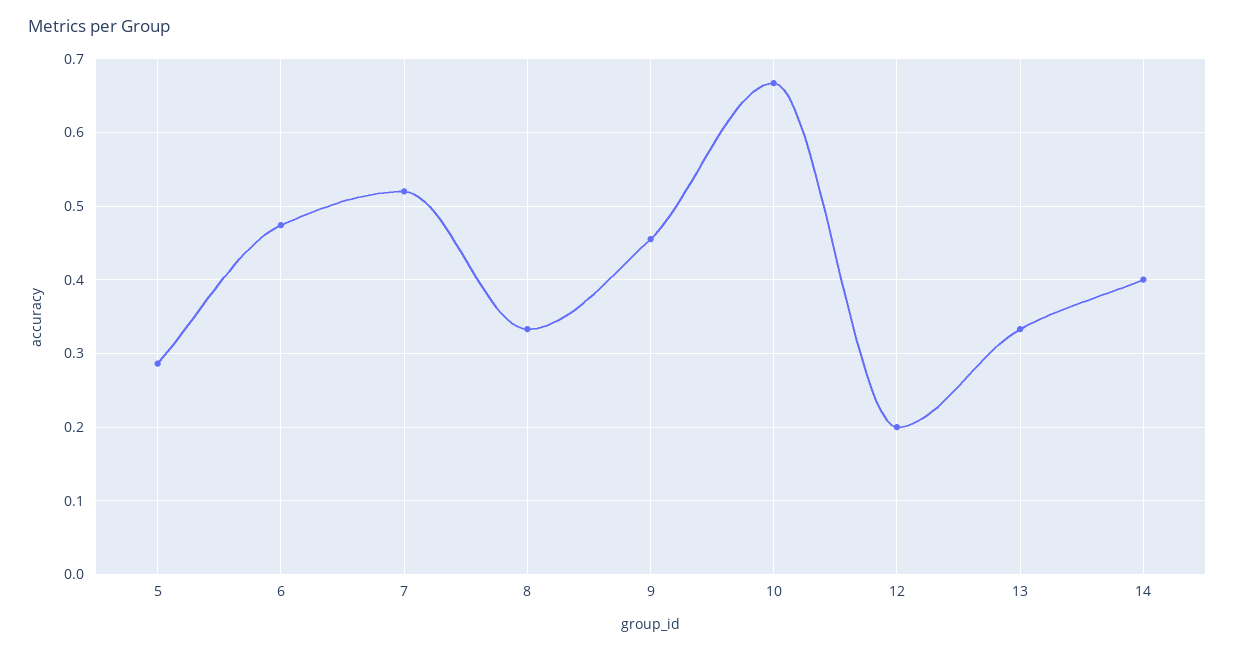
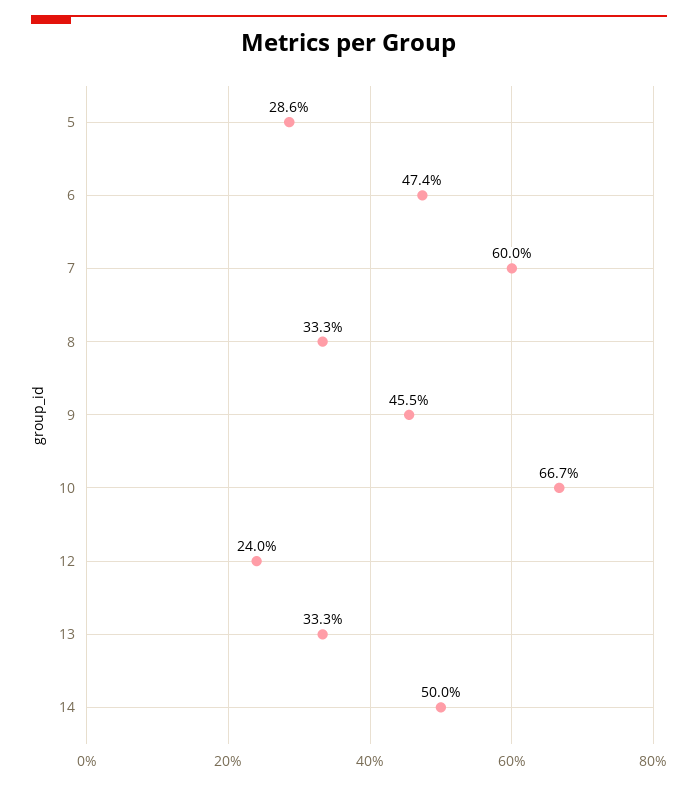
7: 0.52 -> 0.6
12: 0.2 -> 0.24
14: 0.4 -> 0.5

